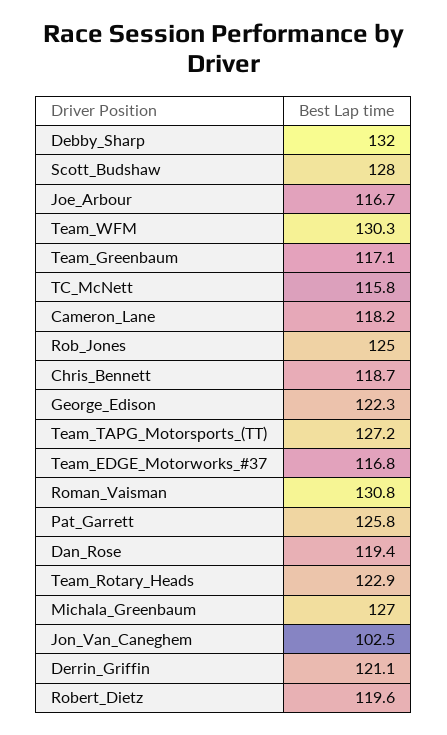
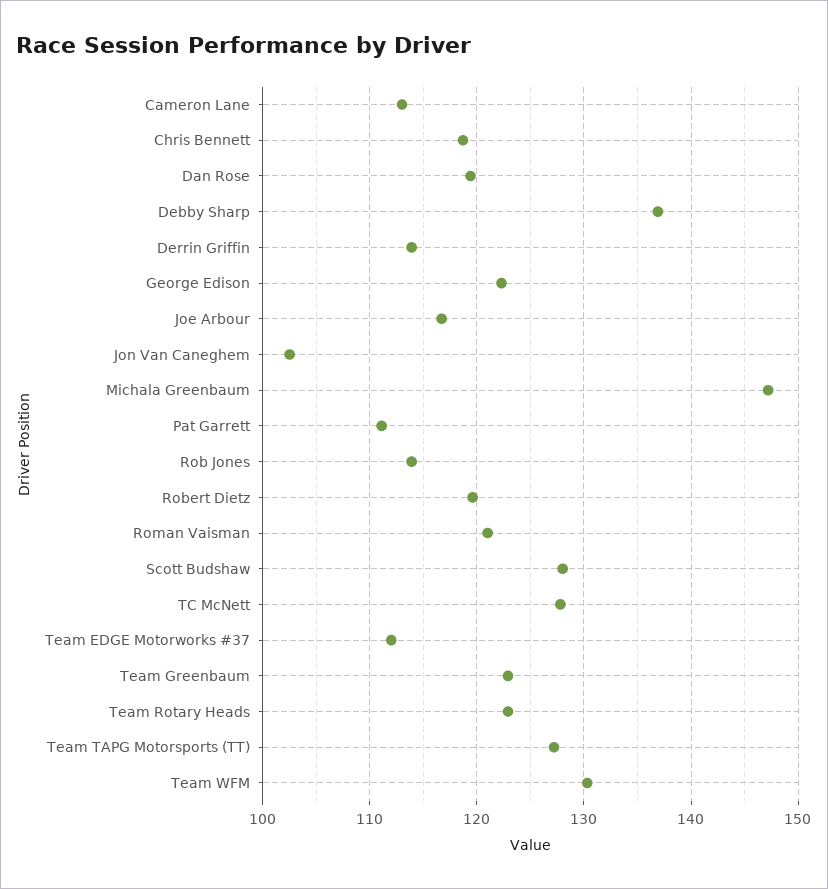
Debby_Sharp: 132 -> 137
Team_Greenbaum: 117.1 -> 123
TC_McNett: 115.8 -> 128
Cameron_Lane: 118.2 -> 113
Rob_Jones: 125 -> 114
Team_EDGE_Motorworks_#37: 116.8 -> 112
Roman_Vaisman: 130.8 -> 121
Pat_Garrett: 125.8 -> 111
Michala_Greenbaum: 127 -> 147
Derrin_Griffin: 121.1 -> 114

